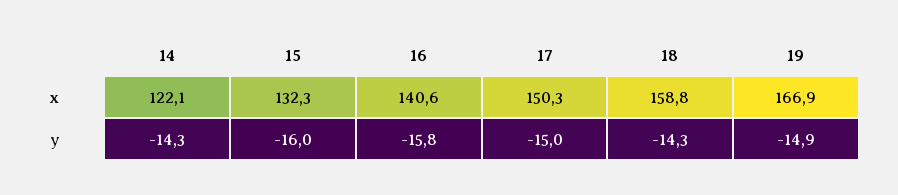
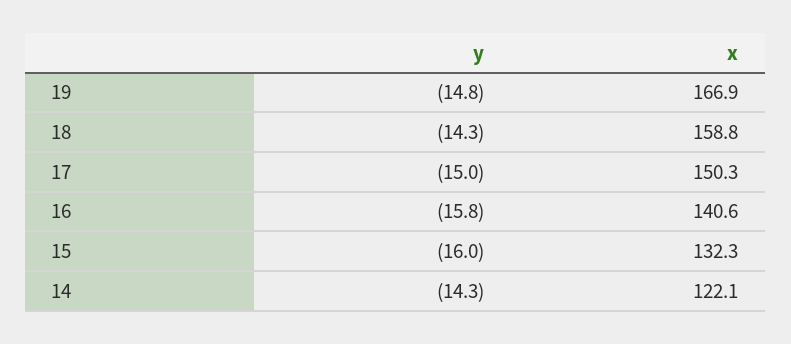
19, y: -14.9 -> -14.8

